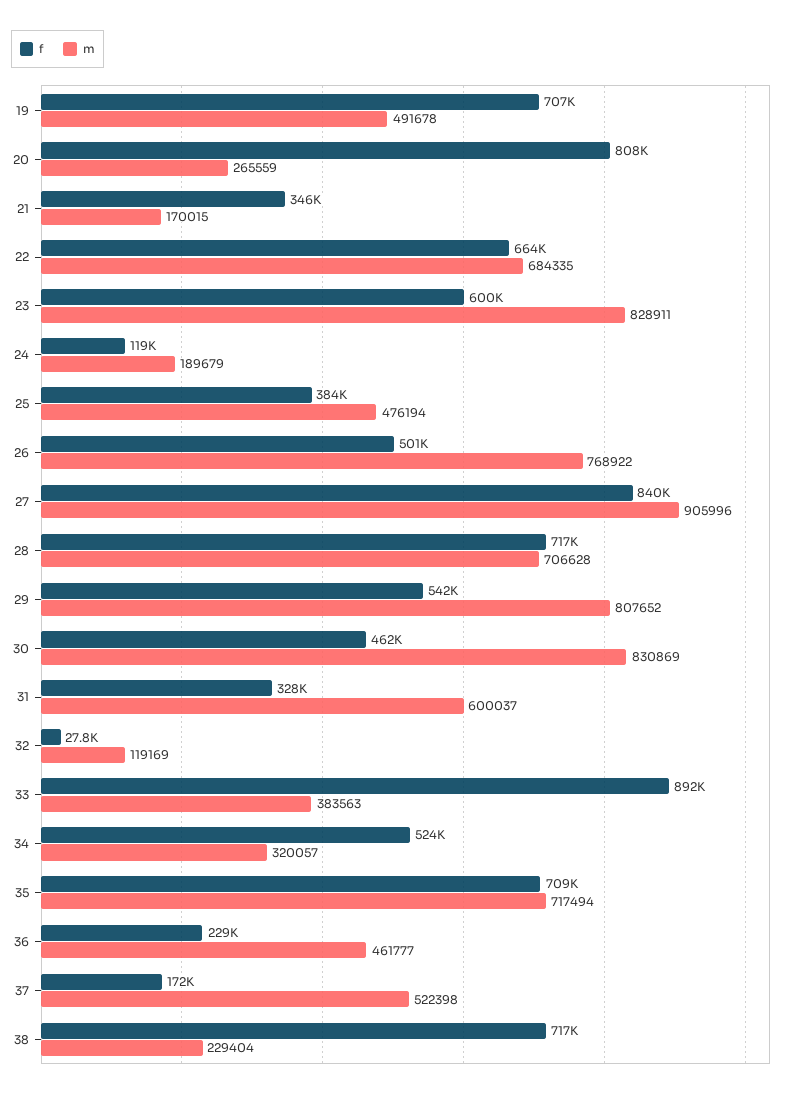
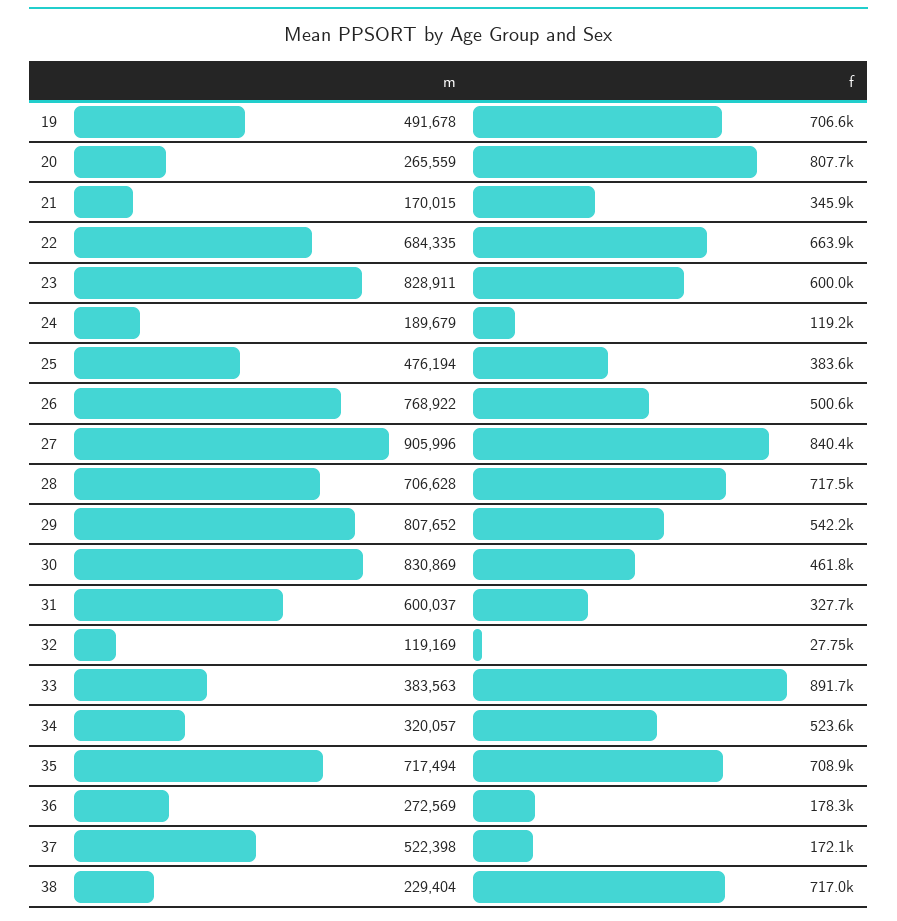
f, 36: 229000 -> 178300
m, 36: 461777 -> 272569

